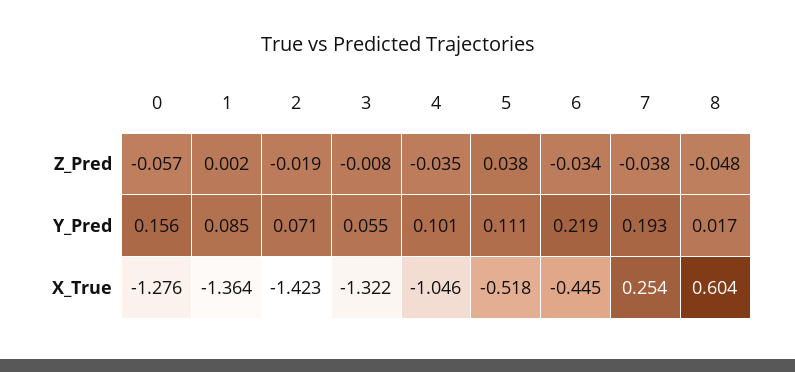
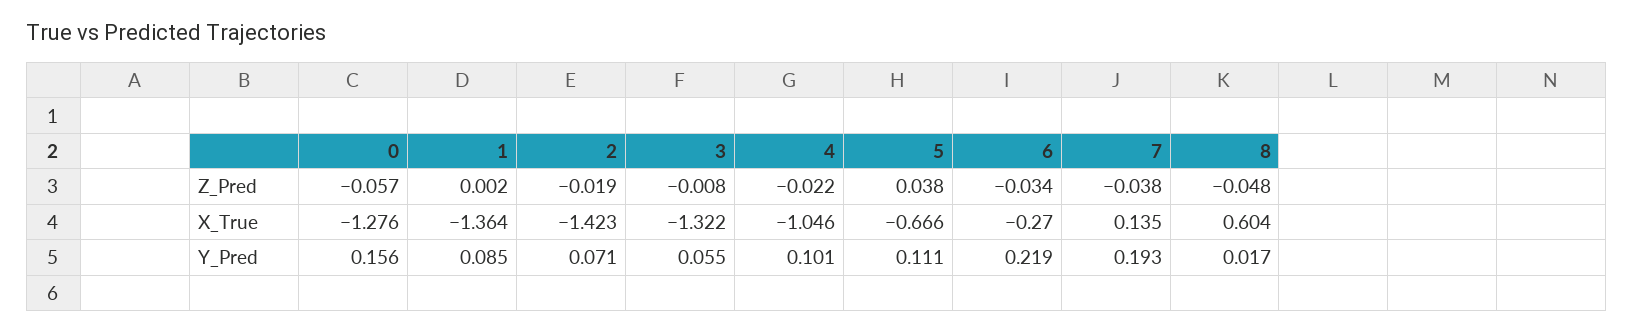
4, Z_Pred: -0.035 -> -0.022
5, X_True: -0.518 -> -0.666
6, X_True: -0.445 -> -0.27
7, X_True: 0.254 -> 0.135

